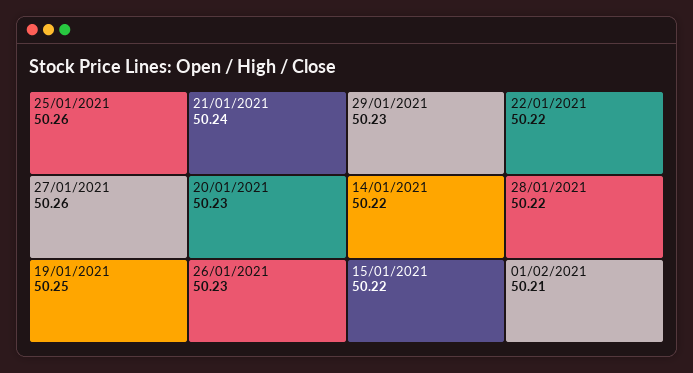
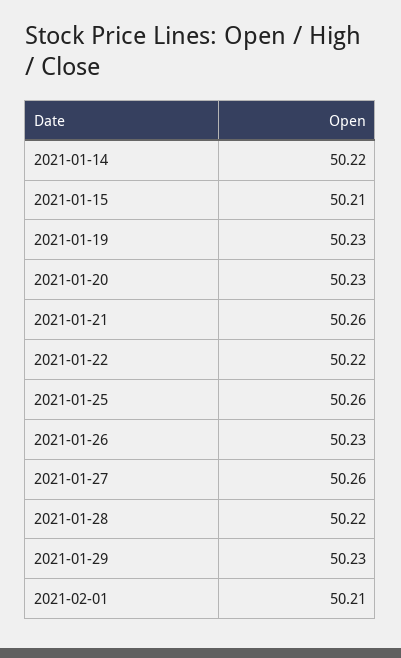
19/01/2021: 50.25 -> 50.23
21/01/2021: 50.24 -> 50.26
15/01/2021: 50.22 -> 50.21

